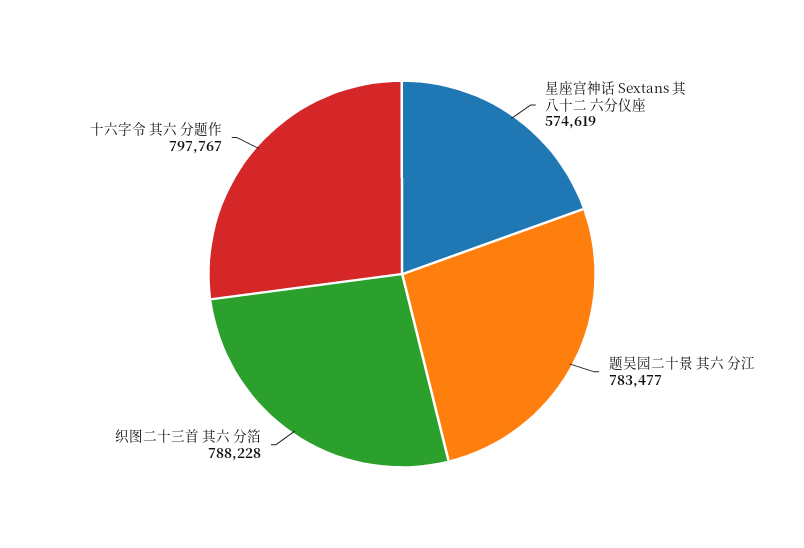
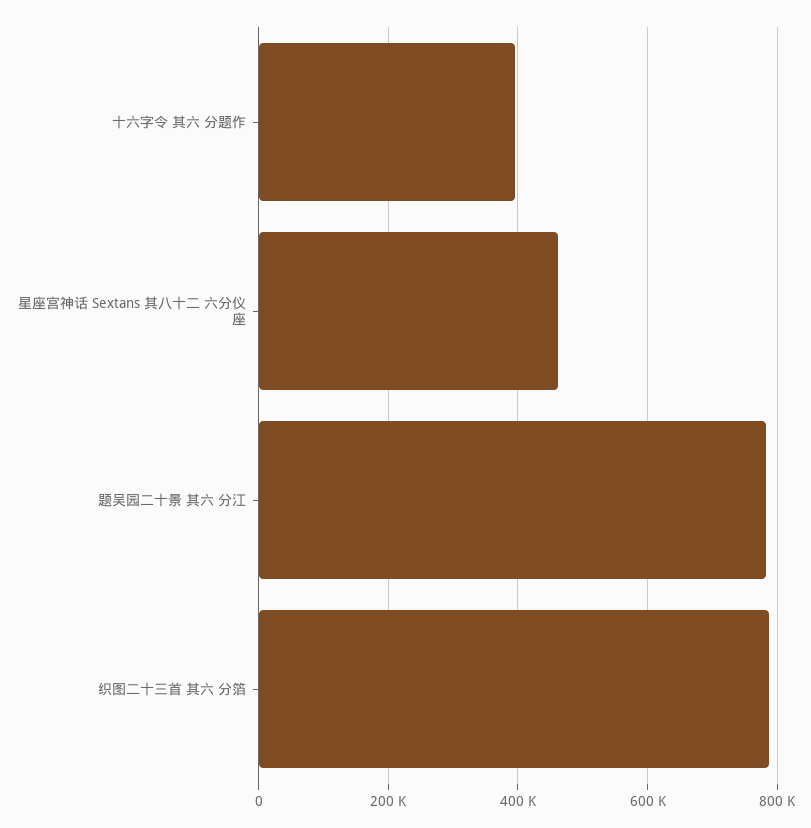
星座宫神话 Sextans 其八十二 六分仪座: 574619 -> 460000
十六字令 其六 分题作: 797767 -> 400000

